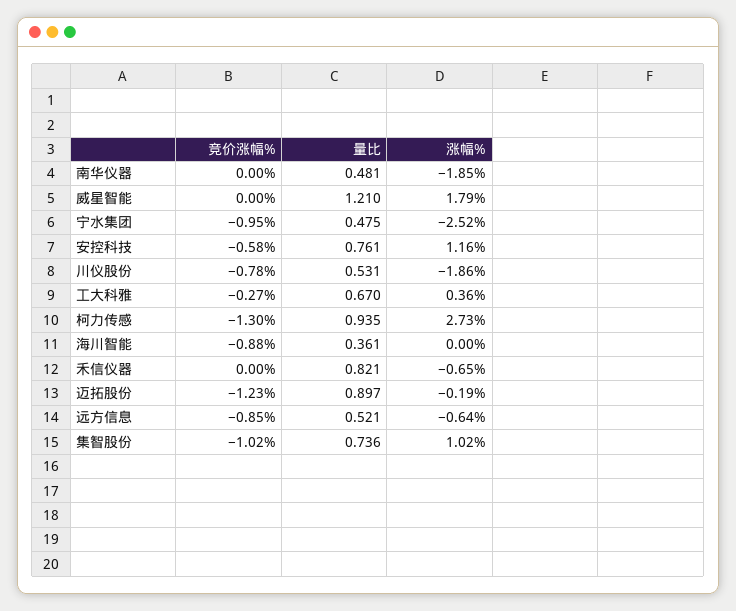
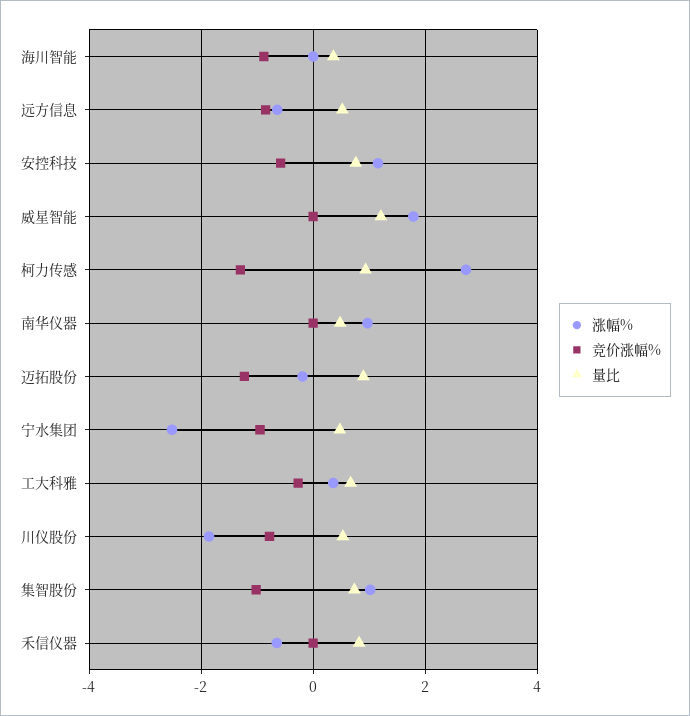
涨幅%, 南华仪器: -1.85 -> 1

